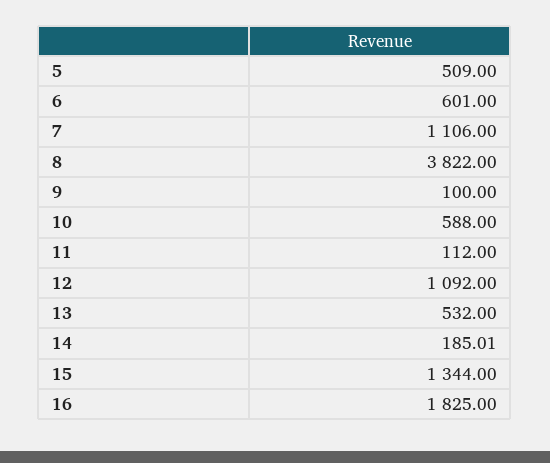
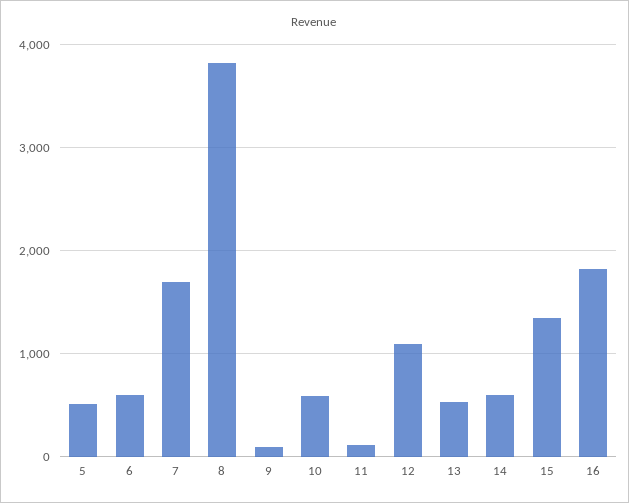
7: 1106 -> 1700
14: 185.01 -> 600

